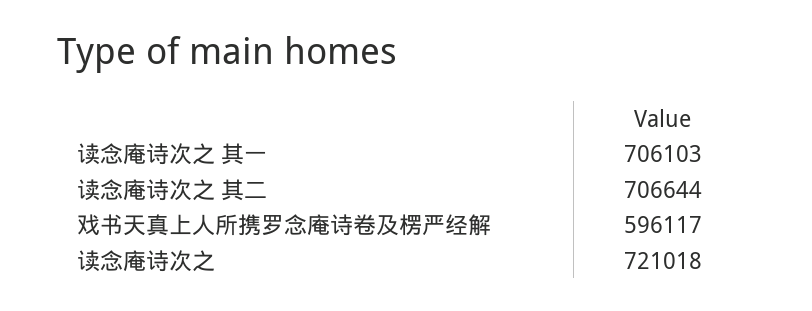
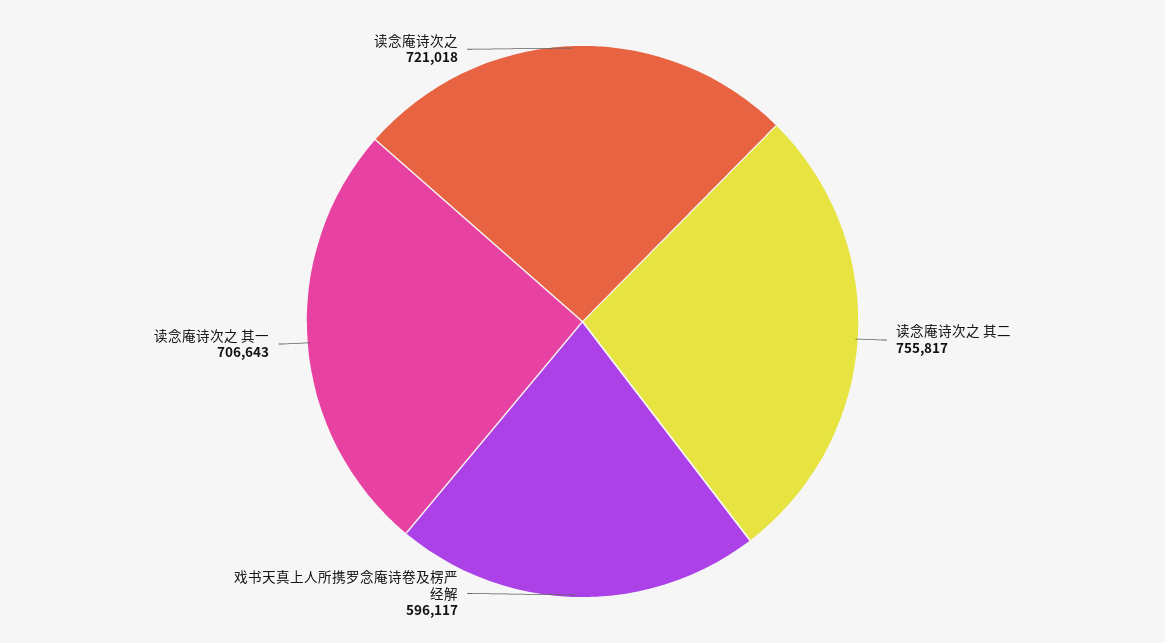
读念庵诗次之 其一: 706103 -> 706643
读念庵诗次之 其二: 706644 -> 755817

